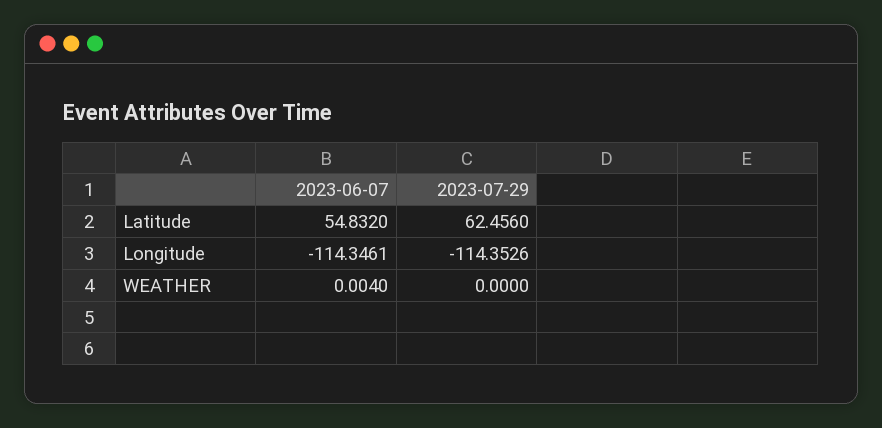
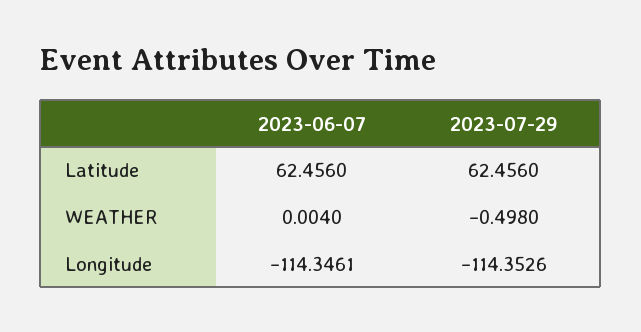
2023-06-07, Latitude: 54.832 -> 62.456
2023-07-29, WEATHER: 0 -> -0.498

